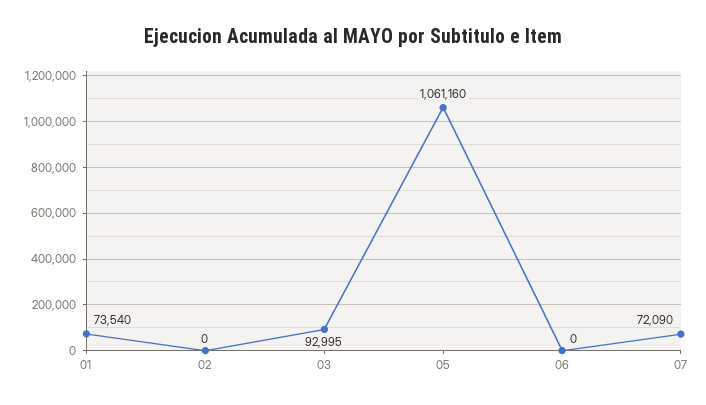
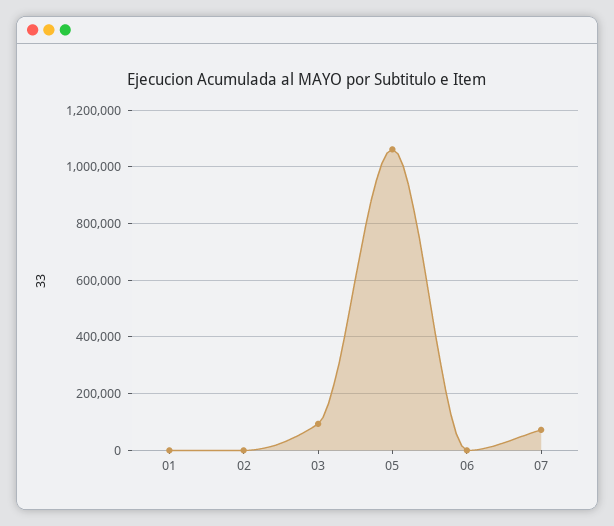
01: 73540 -> 0

